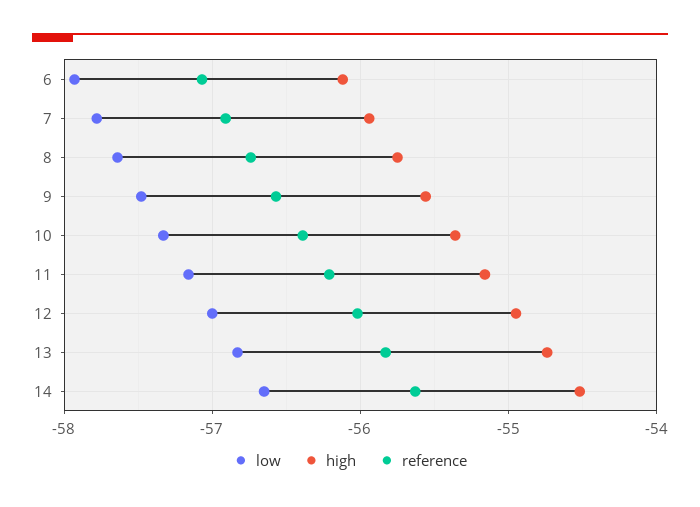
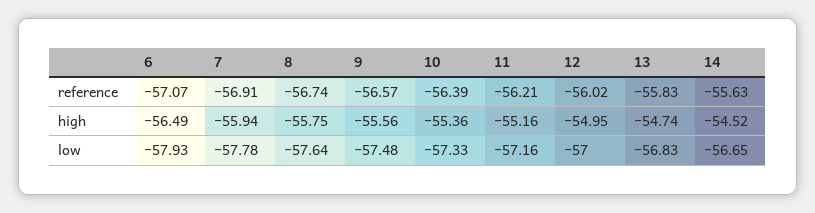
high, 6: -56.1 -> -56.49

